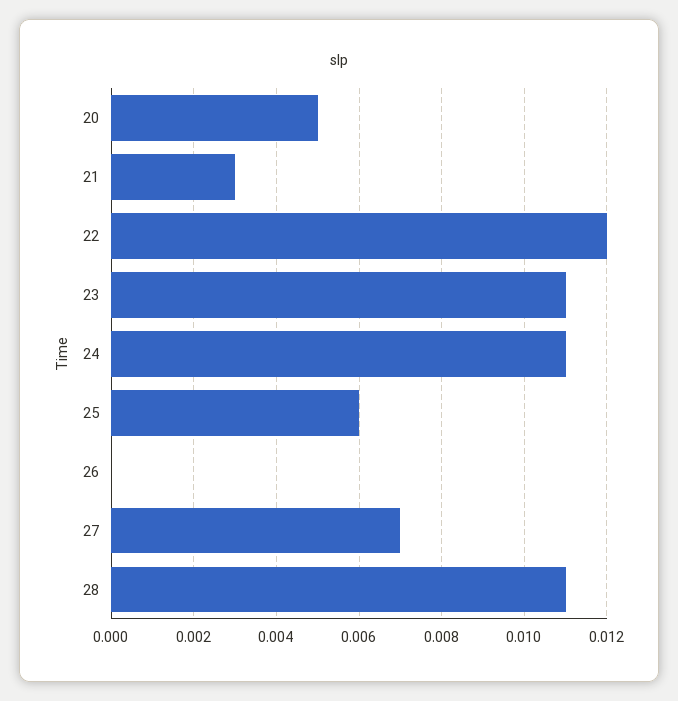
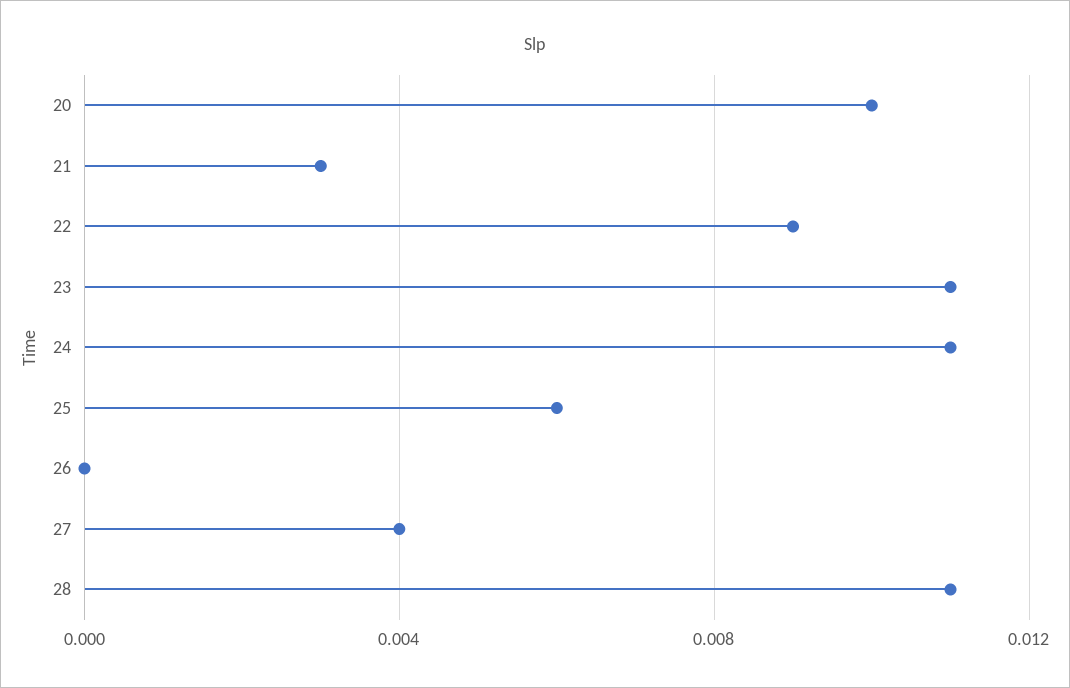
20: 0.005 -> 0.01
22: 0.012 -> 0.009
27: 0.007 -> 0.004

